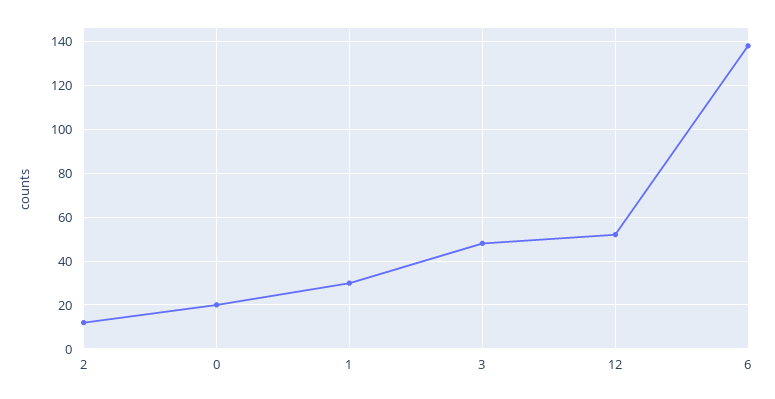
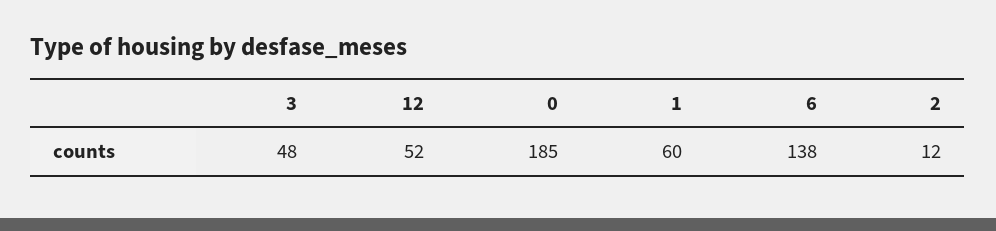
0: 20 -> 185
1: 30 -> 60

